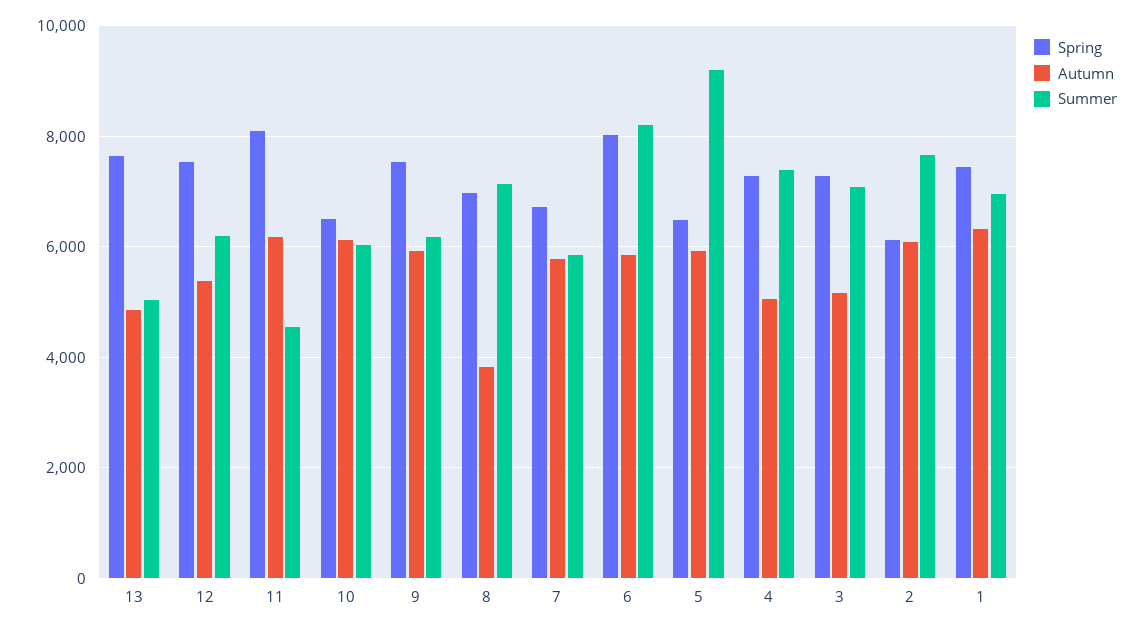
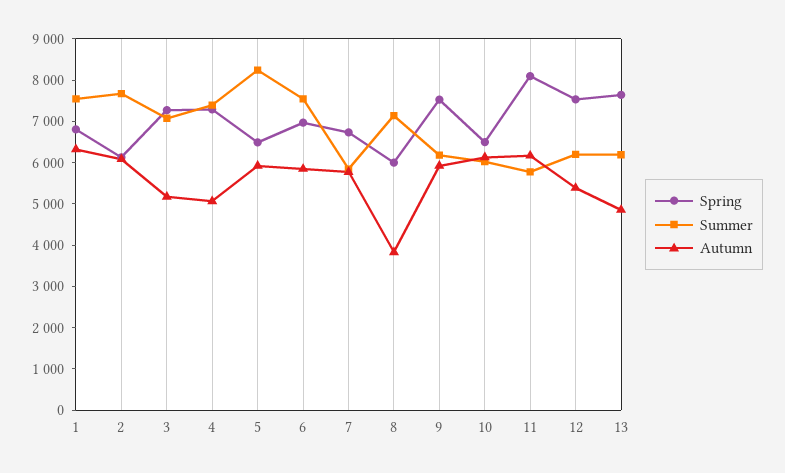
Summer, 13: 5000 -> 6200
Summer, 11: 4600 -> 5800
Spring, 8: 7000 -> 6000
Spring, 6: 8000 -> 7000
Summer, 6: 8200 -> 7600
Summer, 5: 9200 -> 8200
Spring, 1: 7400 -> 6800
Summer, 1: 7000 -> 7600

